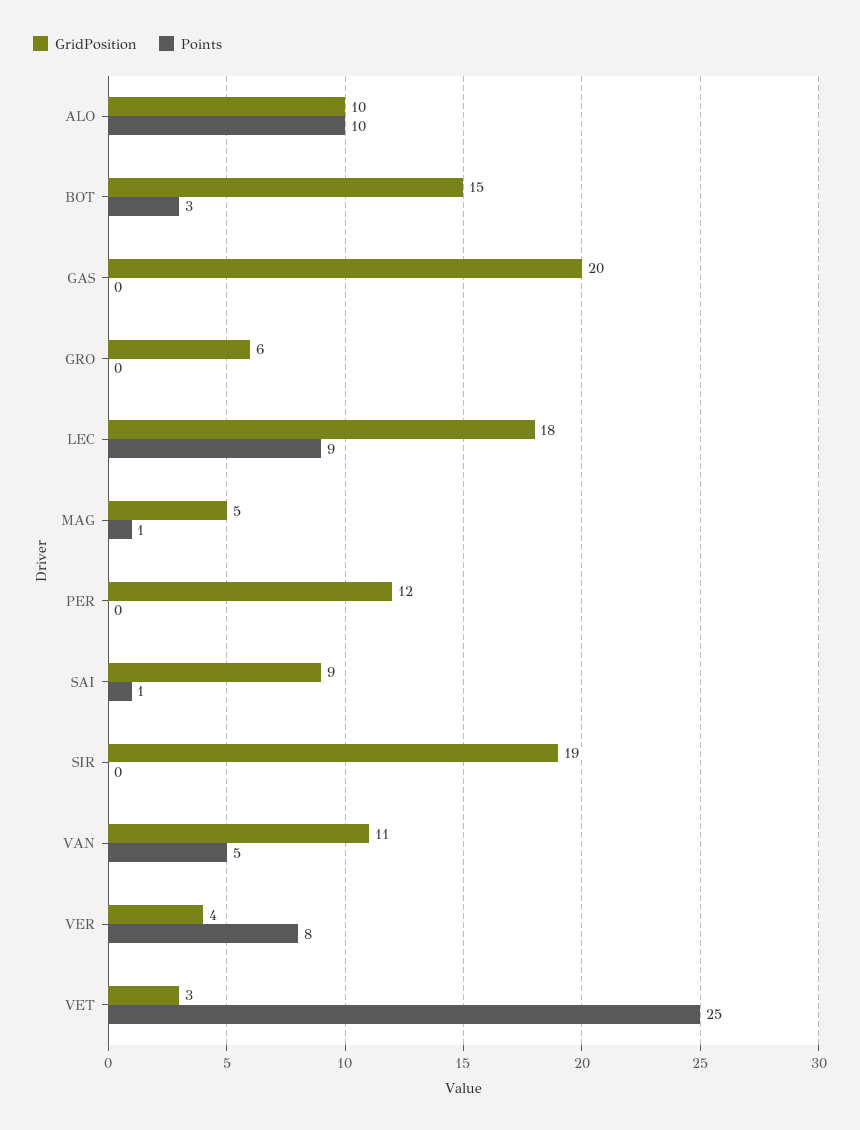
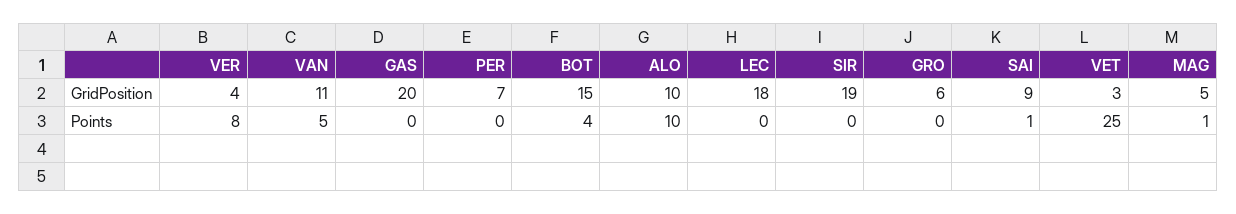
Points, BOT: 3 -> 4
Points, LEC: 9 -> 0
GridPosition, PER: 12 -> 7

